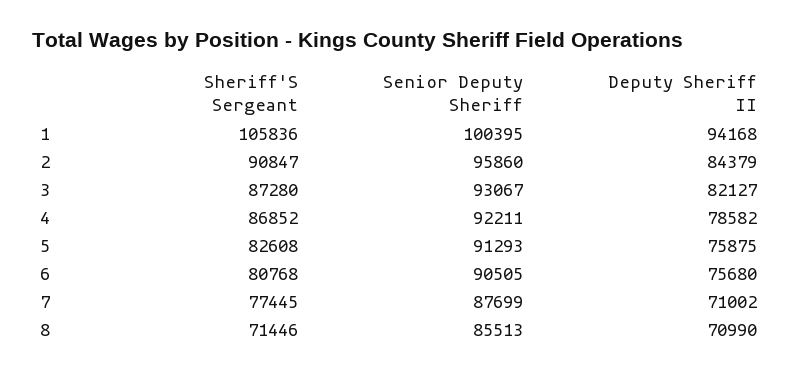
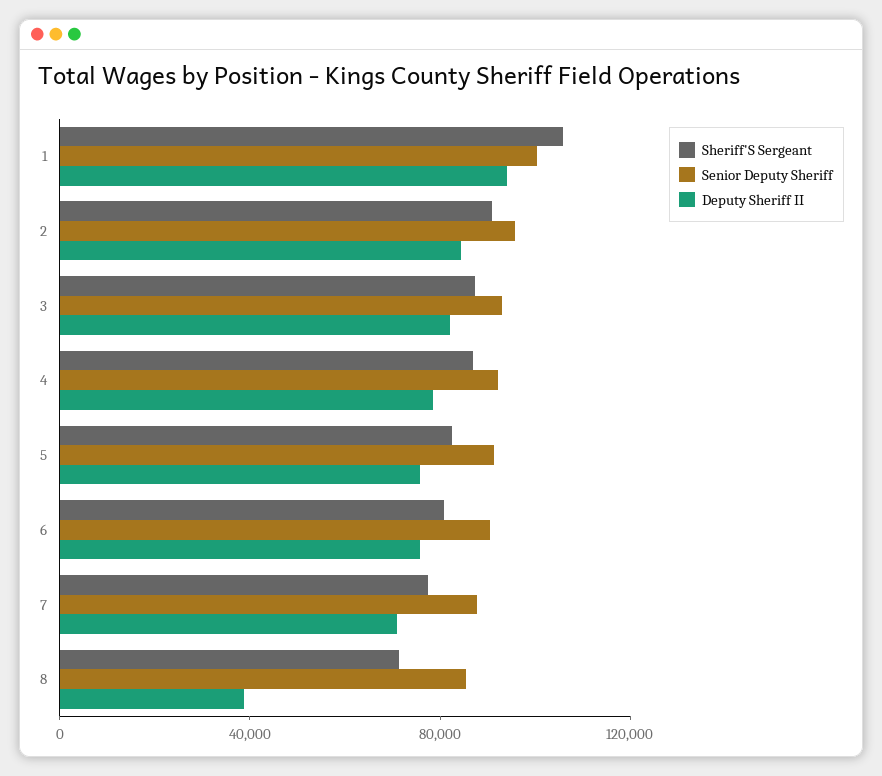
Deputy Sheriff II, 8: 70990 -> 40000

